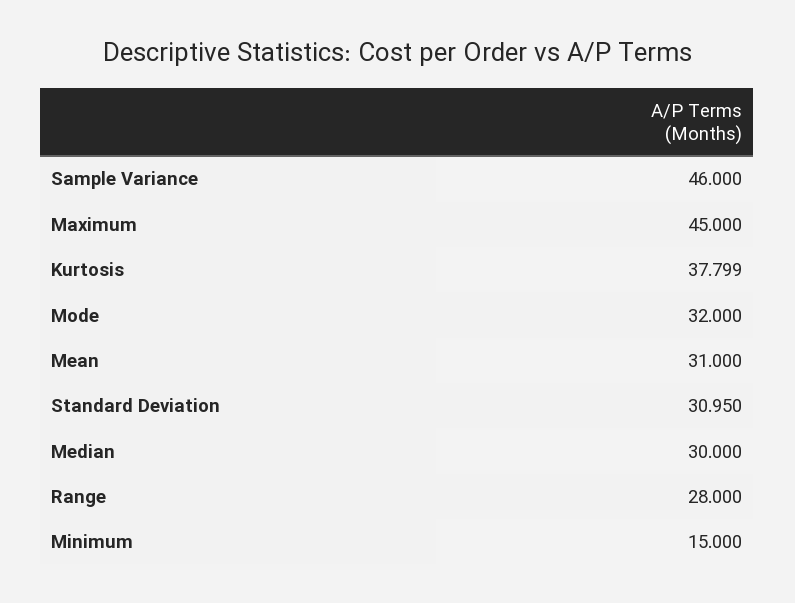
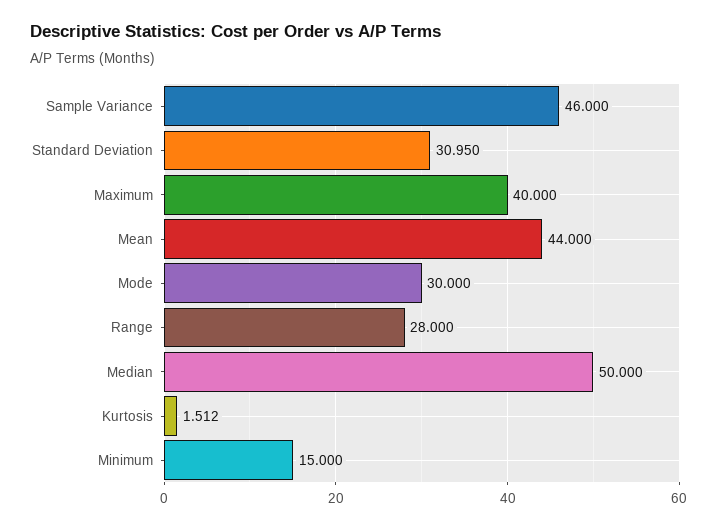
Maximum: 45 -> 40
Kurtosis: 37.799 -> 1.512
Mode: 32 -> 30
Mean: 31 -> 44
Median: 30 -> 50

